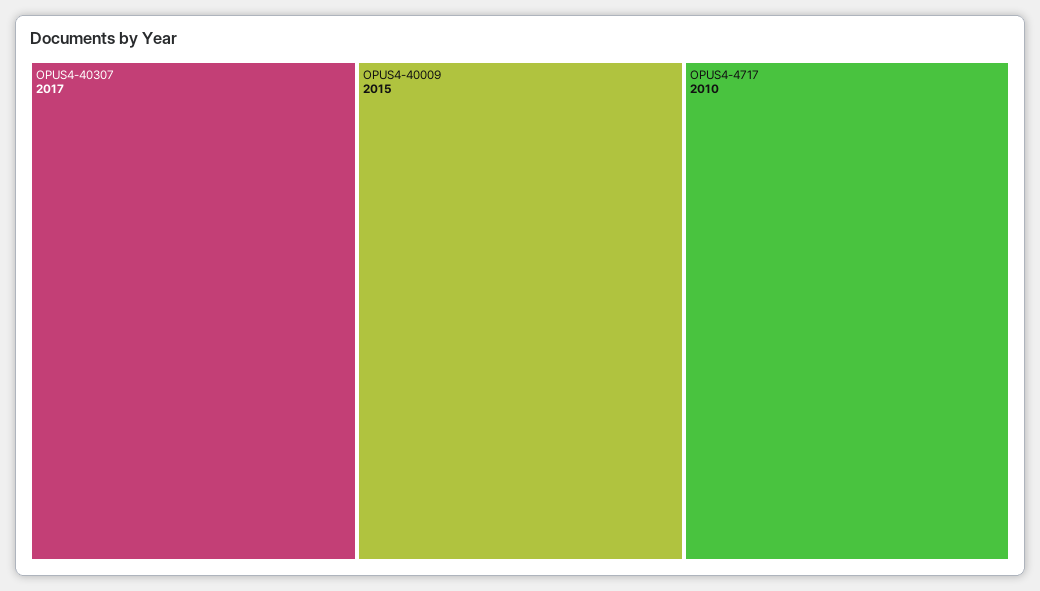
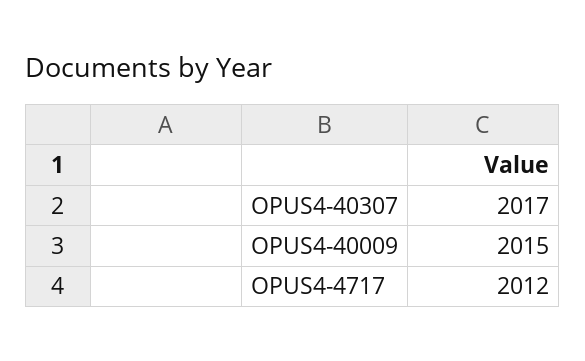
OPUS4-4717: 2010 -> 2012

